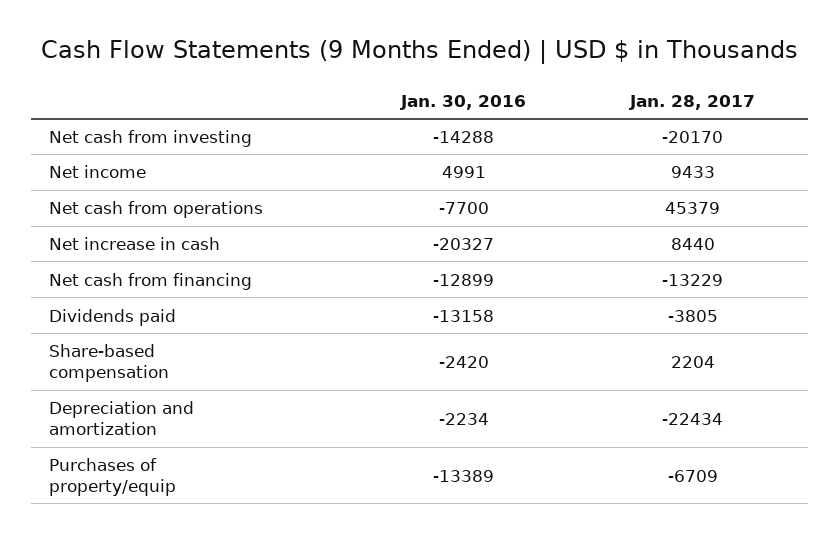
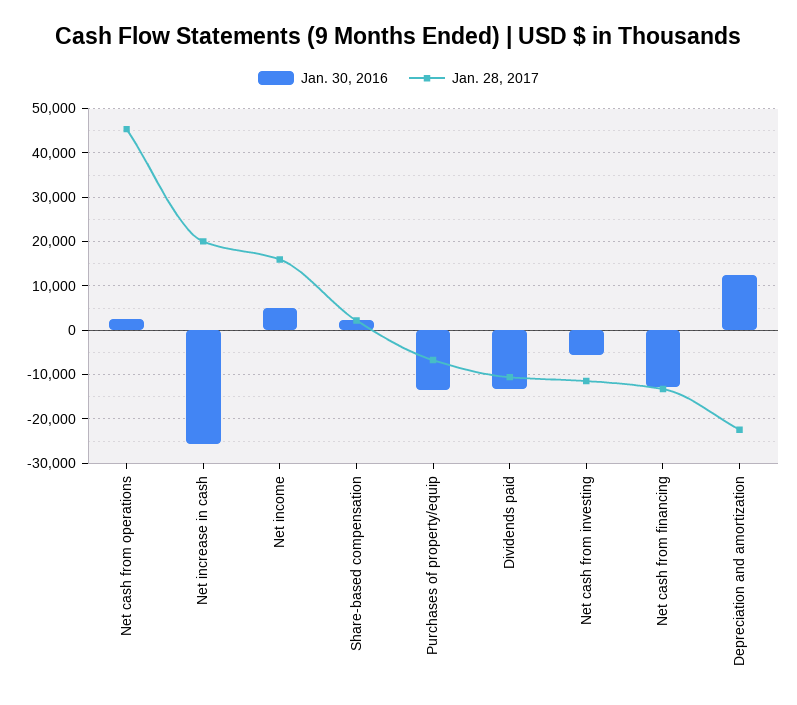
Jan. 30, 2016, Net cash from investing: -14288 -> -6000
Jan. 28, 2017, Net cash from investing: -20170 -> -12000
Jan. 28, 2017, Net income: 9433 -> 16000
Jan. 30, 2016, Net cash from operations: -7700 -> 2000
Jan. 30, 2016, Net increase in cash: -20327 -> -26000
Jan. 28, 2017, Net increase in cash: 8440 -> 20000
Jan. 28, 2017, Dividends paid: -3805 -> -10000
Jan. 30, 2016, Share-based compensation: -2420 -> 2000
Jan. 30, 2016, Depreciation and amortization: -2234 -> 12000

